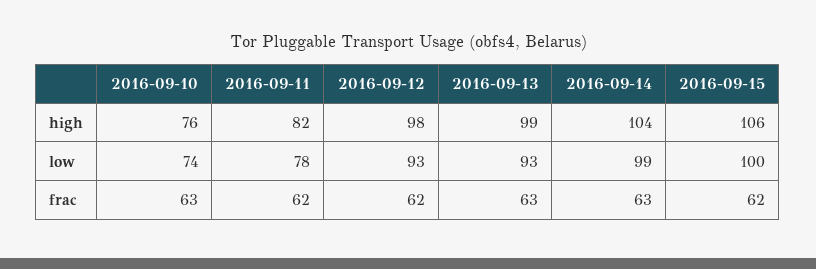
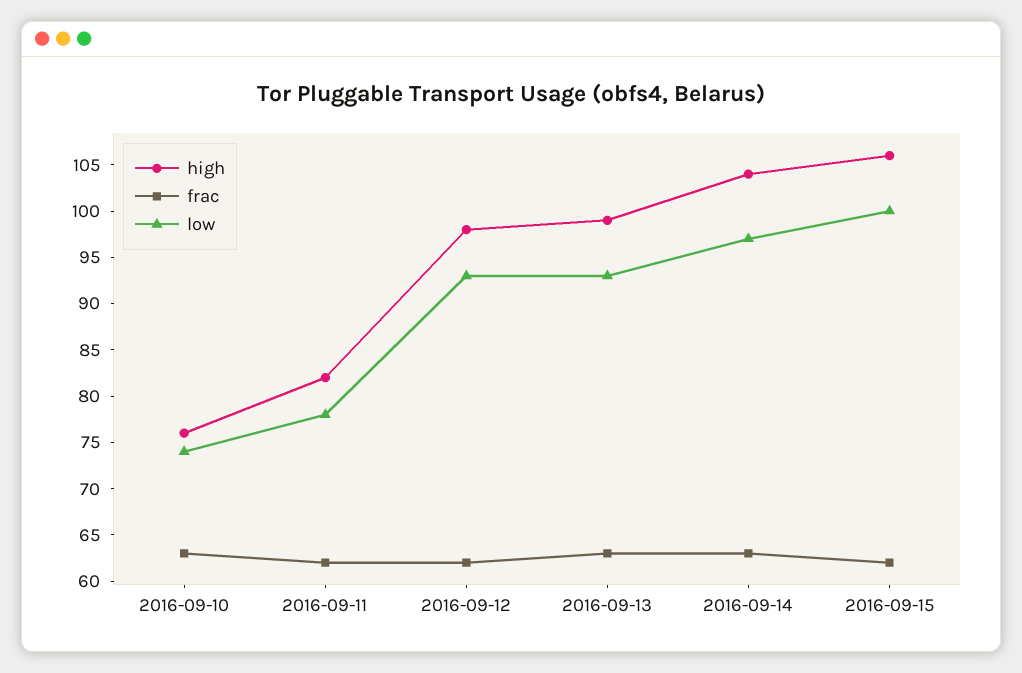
low, 2016-09-14: 99 -> 97

